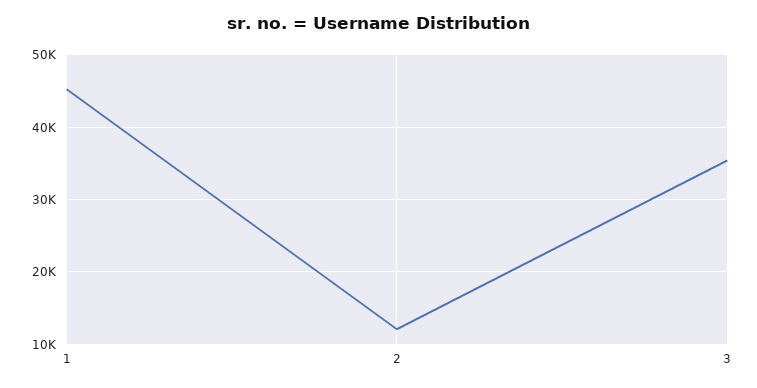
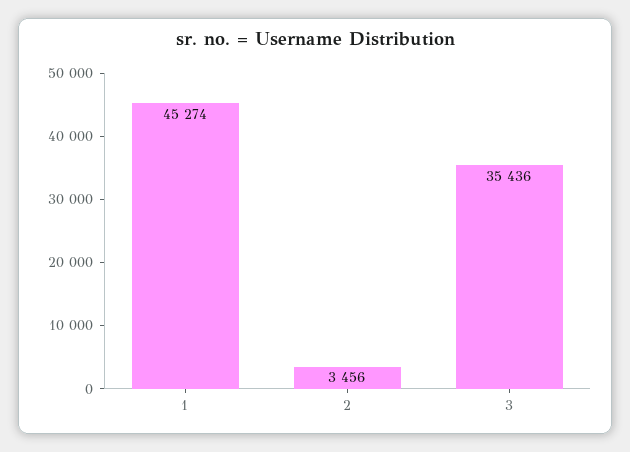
2: 12000 -> 3456

